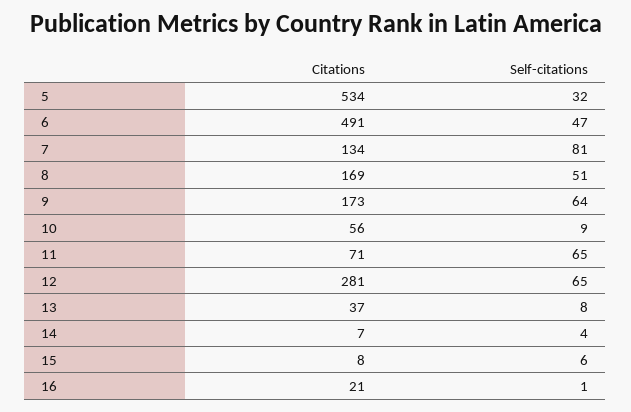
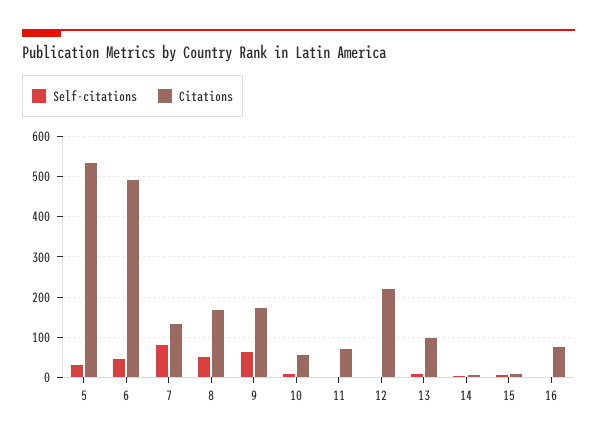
Self-citations, 11: 65 -> 0
Citations, 12: 281 -> 220
Self-citations, 12: 65 -> 0
Citations, 13: 37 -> 100
Citations, 16: 21 -> 80

